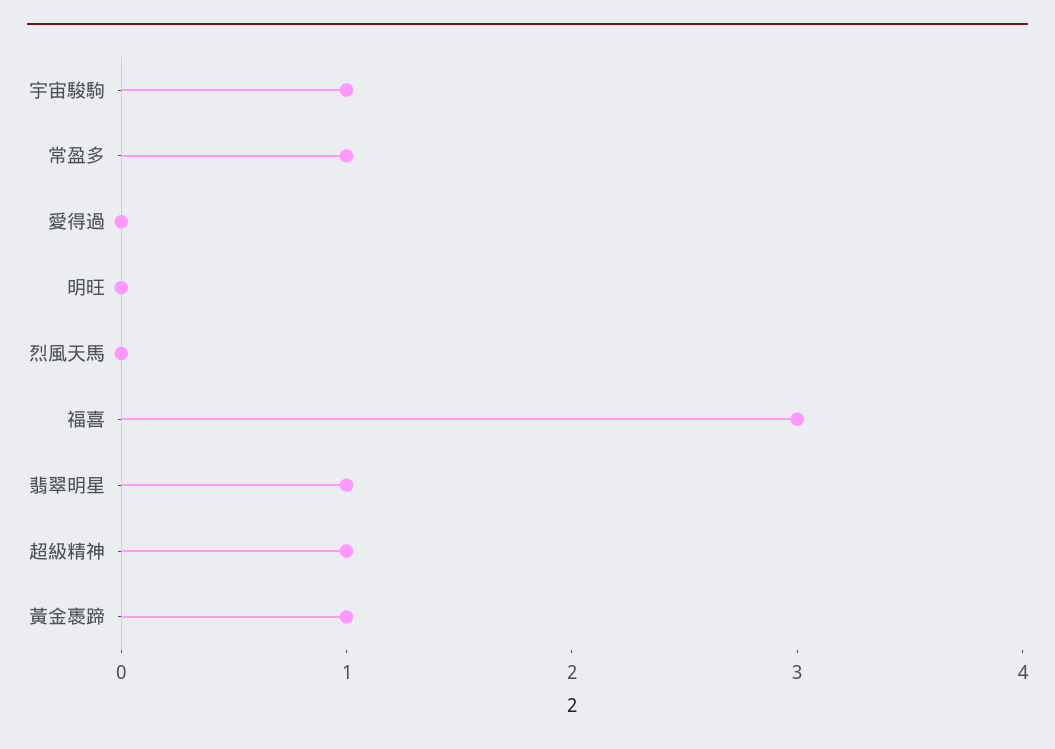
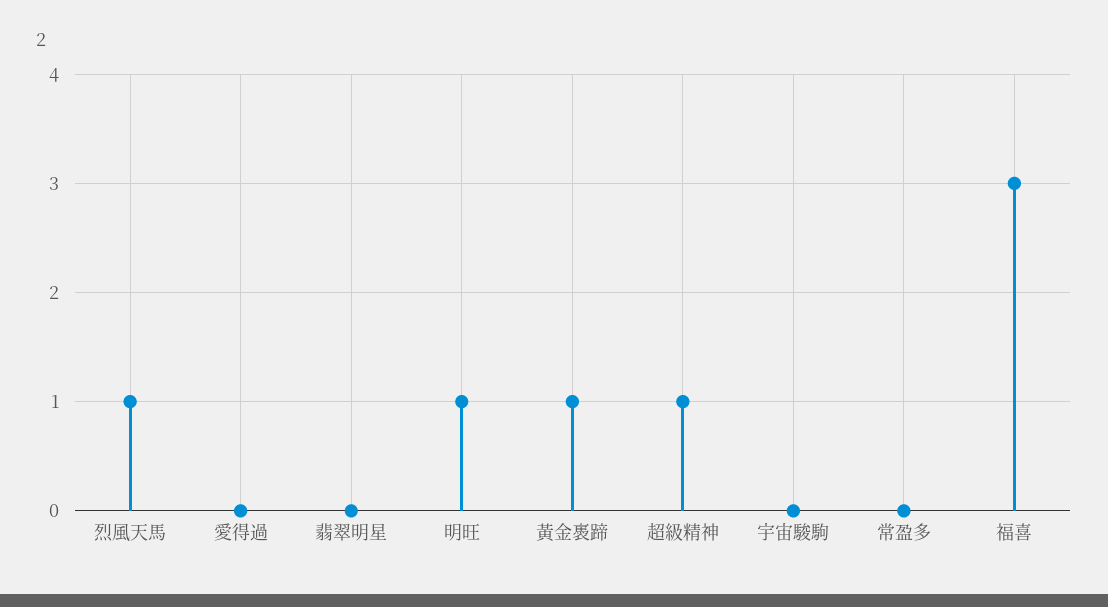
宇宙駿駒: 1 -> 0
常盈多: 1 -> 0
明旺: 0 -> 1
烈風天馬: 0 -> 1
翡翠明星: 1 -> 0

